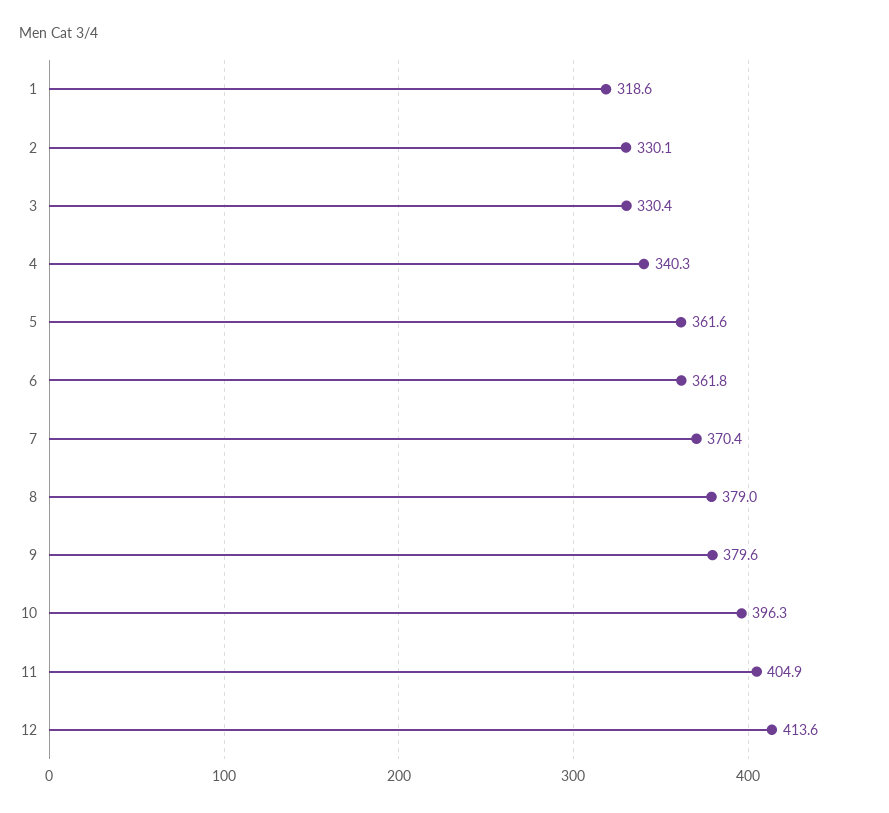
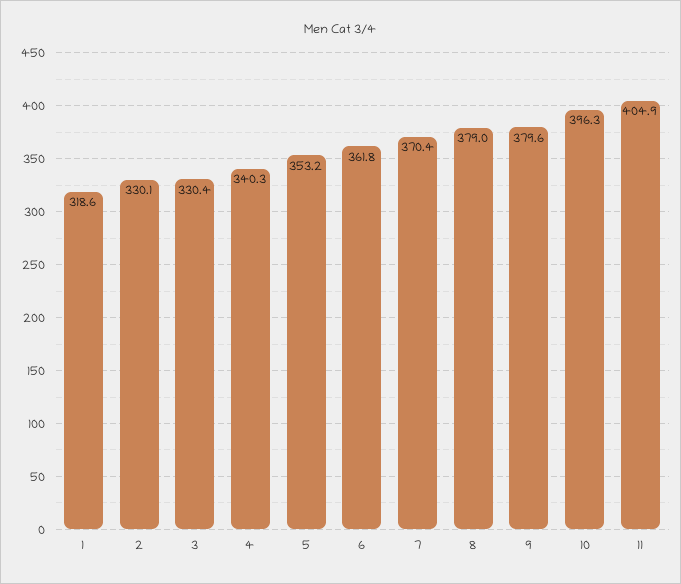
5: 361.6 -> 353.2
12: 413.6 -> none

